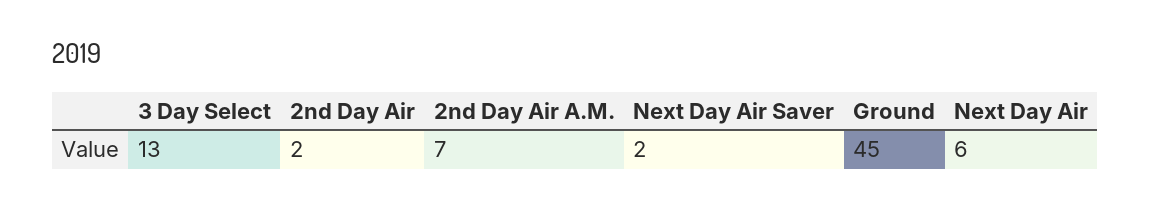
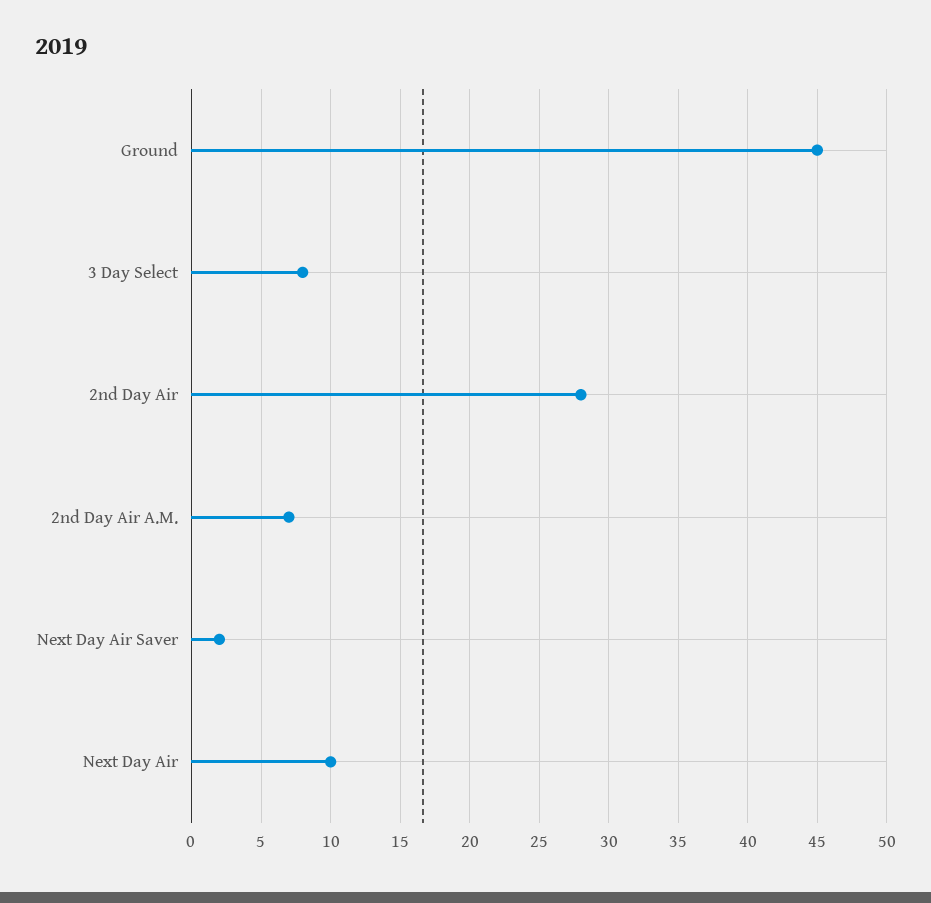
3 Day Select: 13 -> 8
2nd Day Air: 2 -> 28
Next Day Air: 6 -> 10

